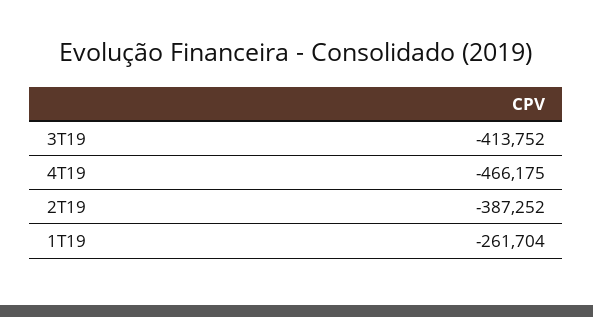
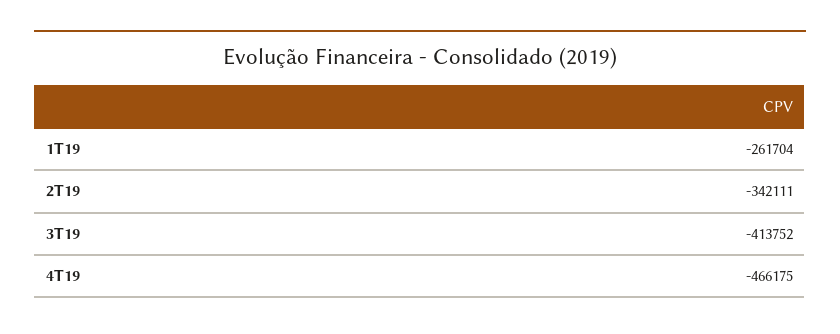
2T19: -387252 -> -342111

